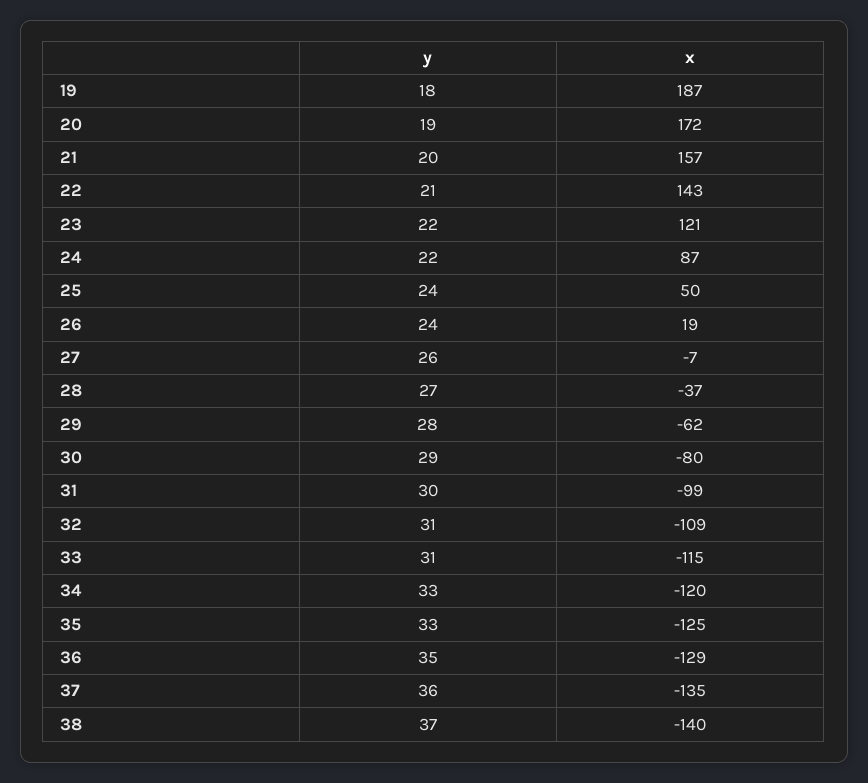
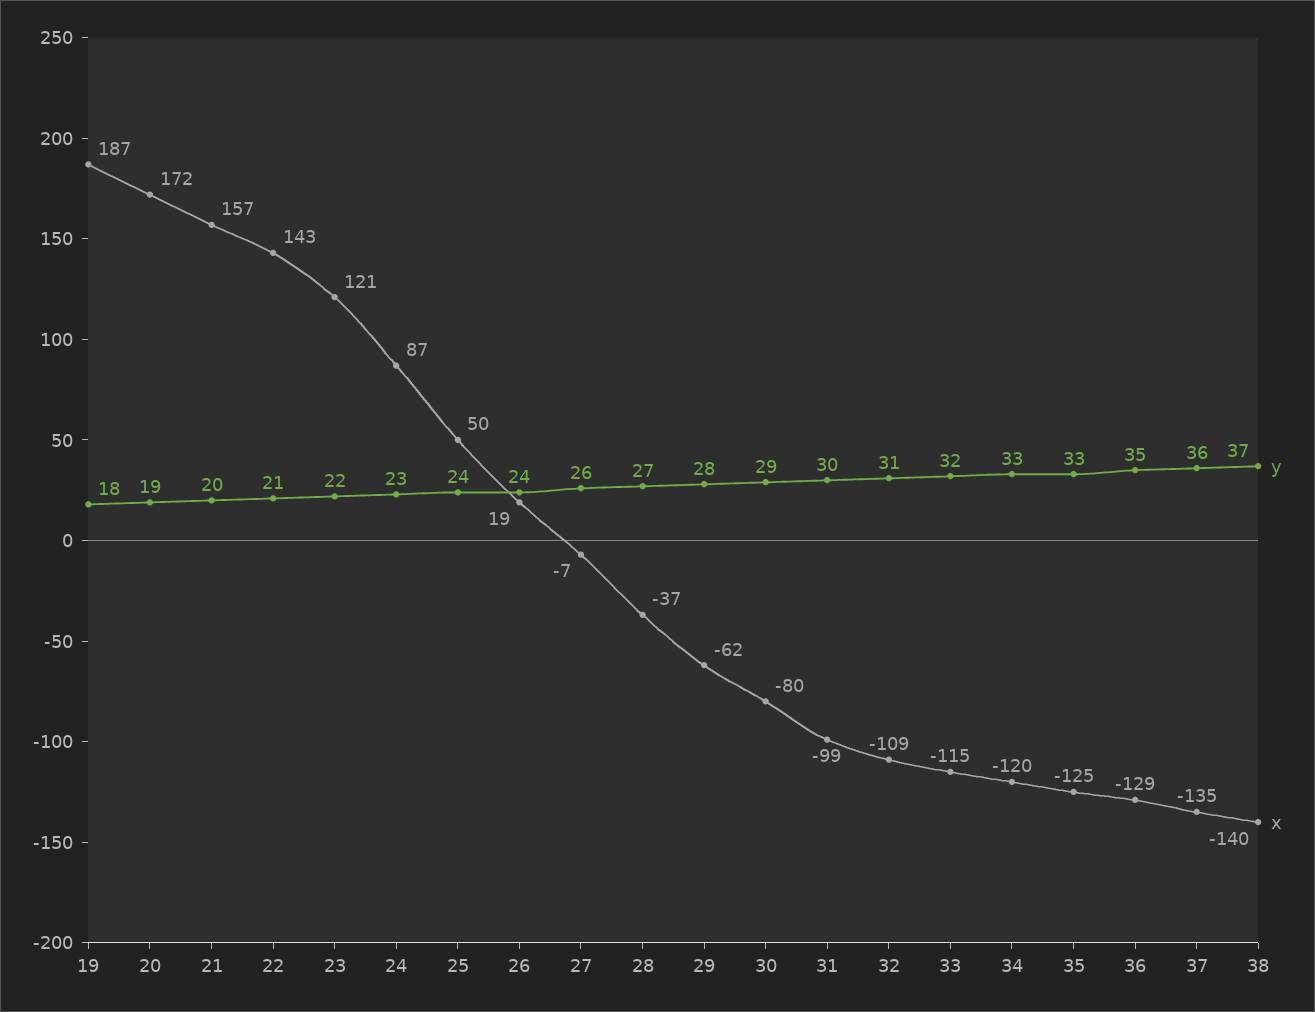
y, 24: 22 -> 23
y, 33: 31 -> 32

